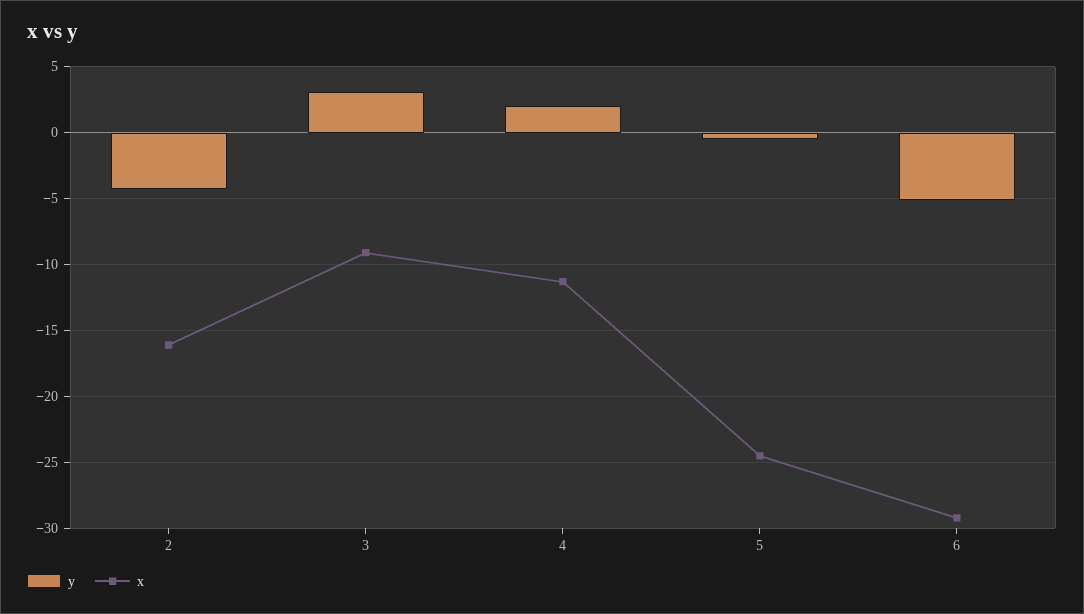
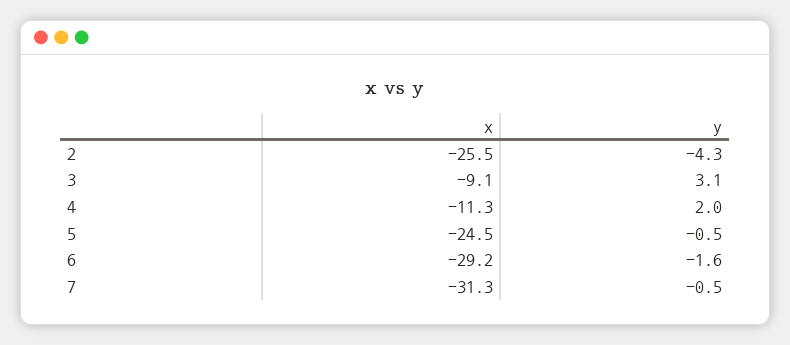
x, 2: -16 -> -25.5
y, 6: -5 -> -1.6
x, 7: none -> -31.3
y, 7: none -> -0.5

